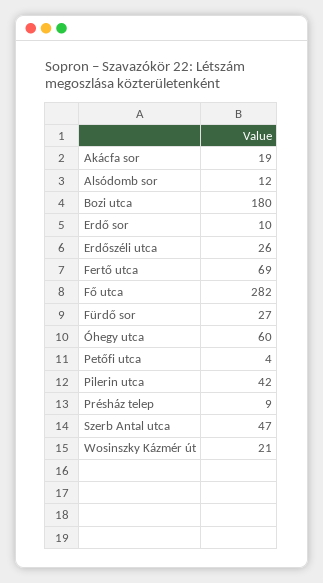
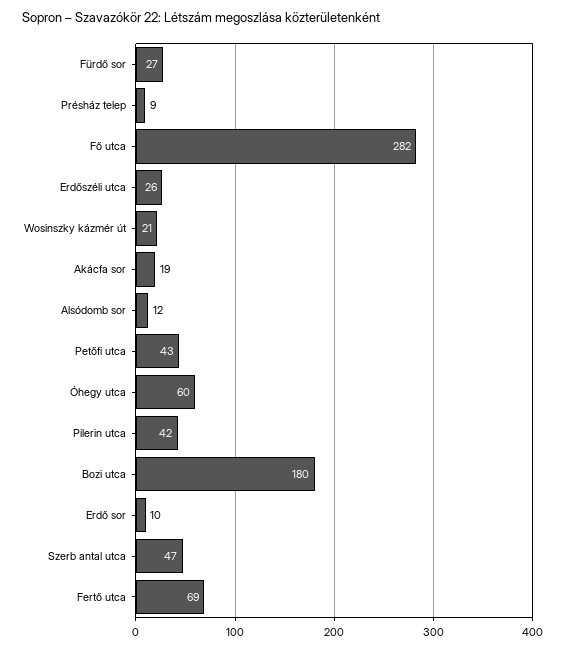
Petőfi utca: 4 -> 43

